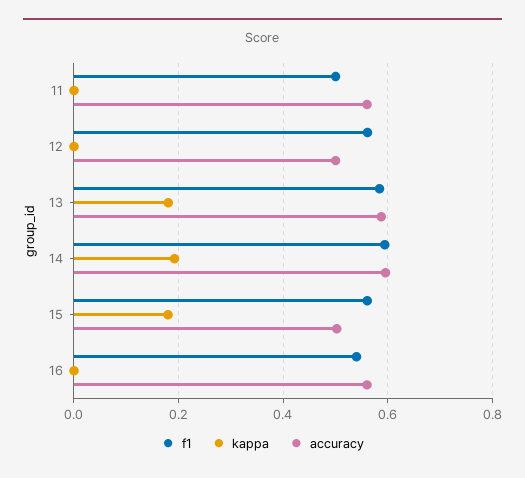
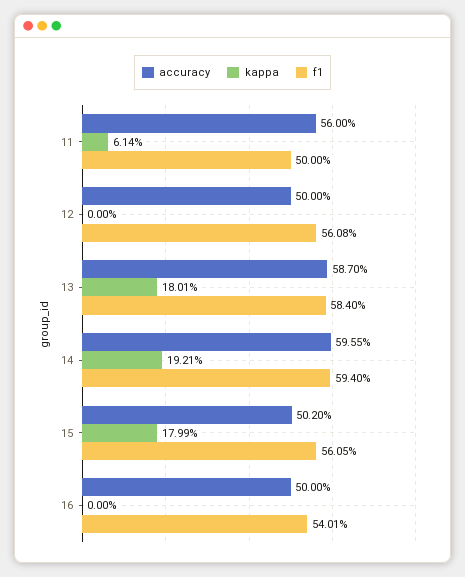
kappa, 11: 0 -> 0.0614
accuracy, 16: 0.56 -> 0.5

